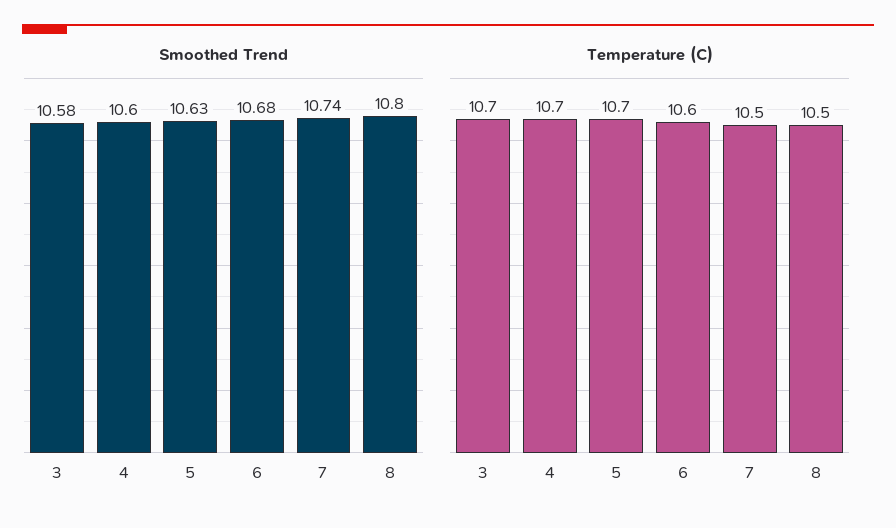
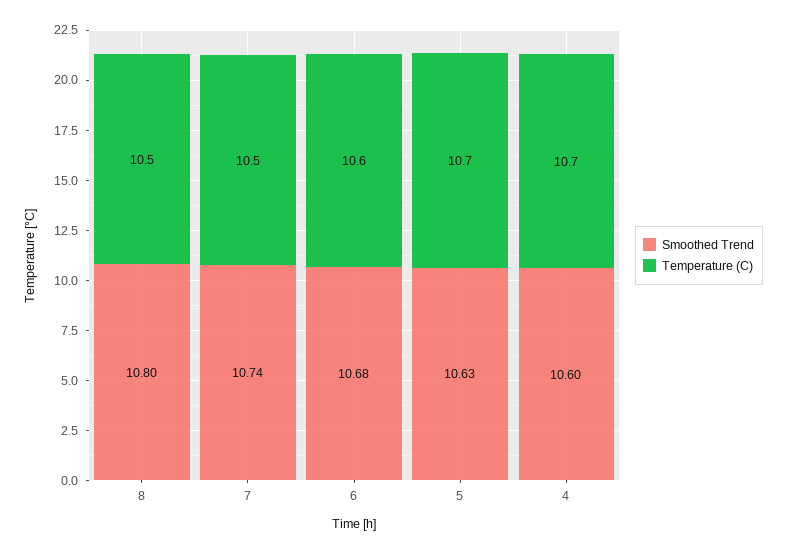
Smoothed Trend, 3: 10.58 -> none
Temperature (C), 3: 10.7 -> none

